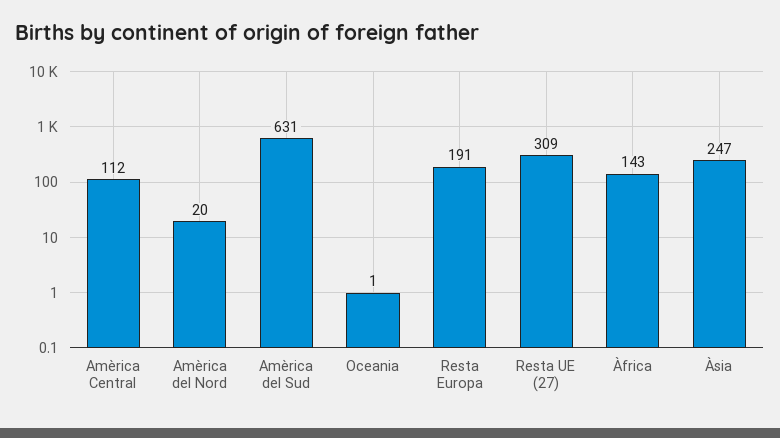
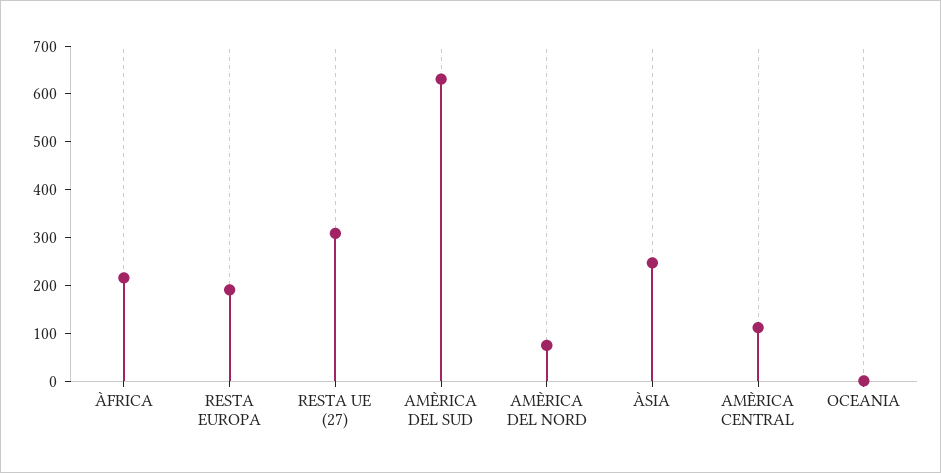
Amèrica del Nord: 20 -> 80
Àfrica: 143 -> 220

